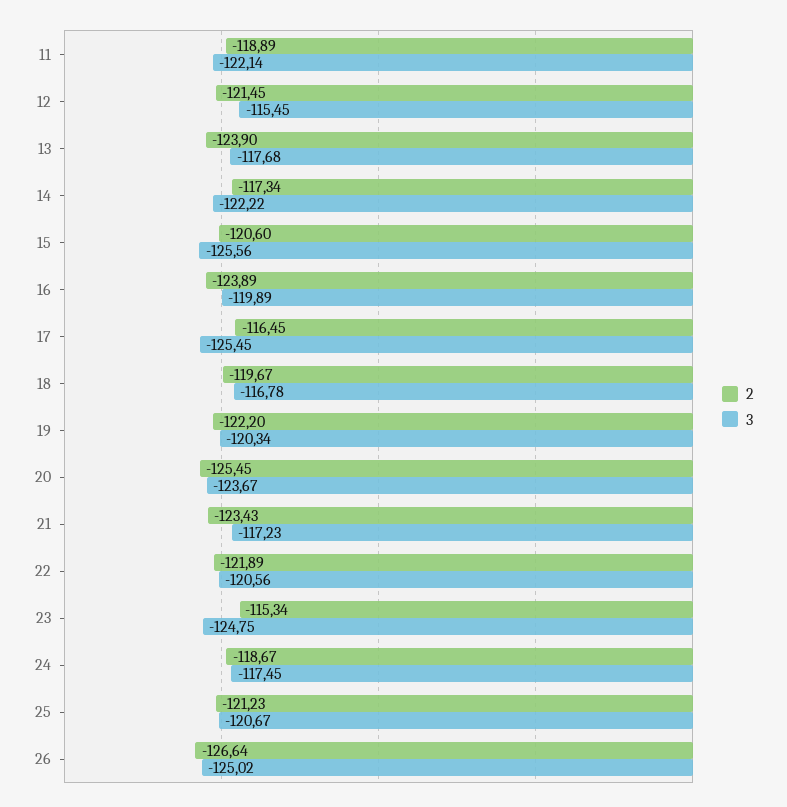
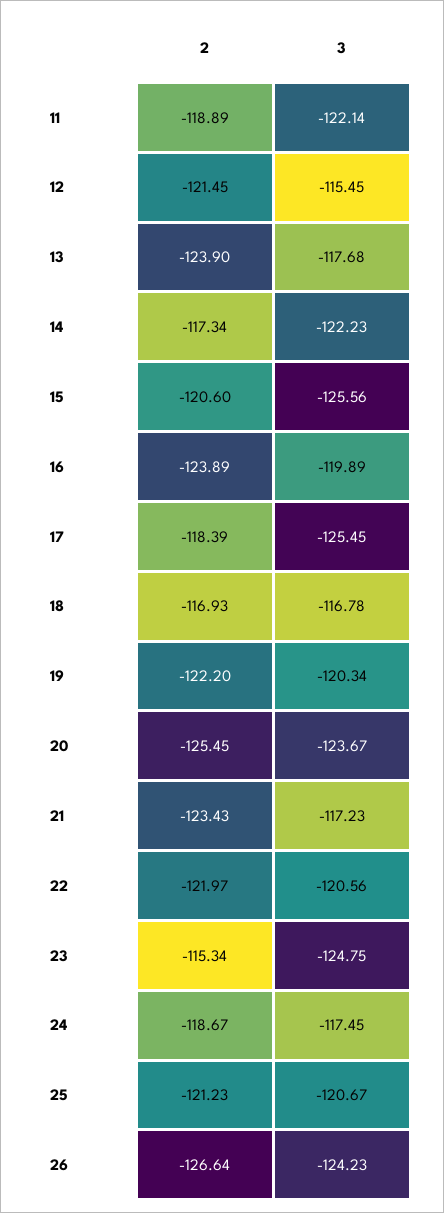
3, 14: -122.22 -> -122.23
2, 17: -116.45 -> -118.39
2, 18: -119.67 -> -116.93
2, 22: -121.89 -> -121.97
3, 26: -125.02 -> -124.23

